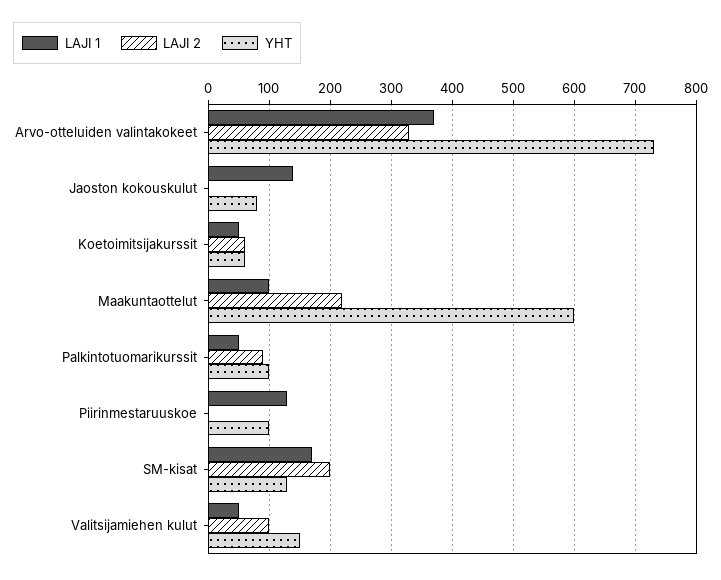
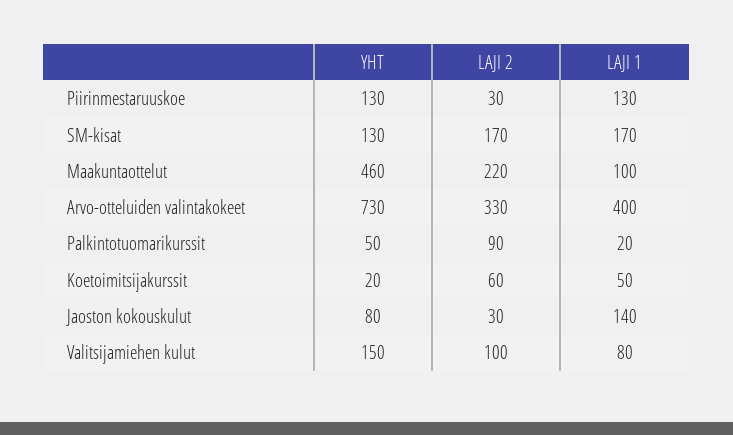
LAJI 1, Arvo-otteluiden valintakokeet: 370 -> 400
LAJI 2, Jaoston kokouskulut: 0 -> 30
YHT, Koetoimitsijakurssit: 60 -> 20
YHT, Maakuntaottelut: 600 -> 460
LAJI 1, Palkintotuomarikurssit: 50 -> 20
YHT, Palkintotuomarikurssit: 100 -> 50
LAJI 2, Piirinmestaruuskoe: 0 -> 30
YHT, Piirinmestaruuskoe: 100 -> 130
LAJI 2, SM-kisat: 200 -> 170
LAJI 1, Valitsijamiehen kulut: 50 -> 80

